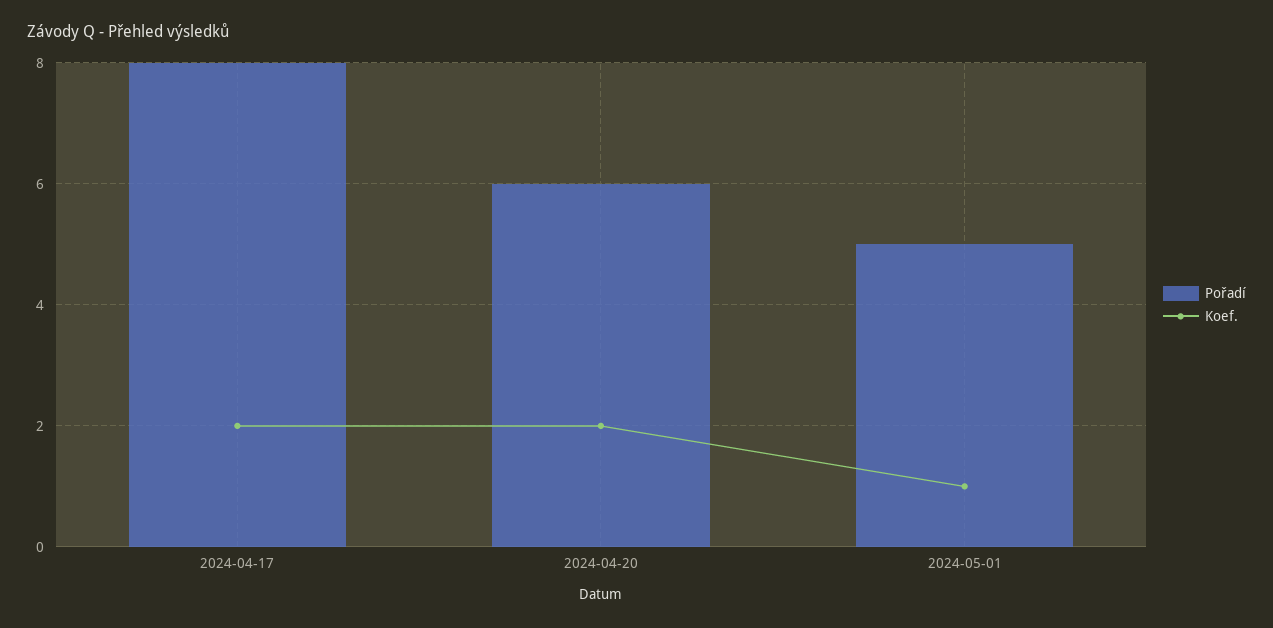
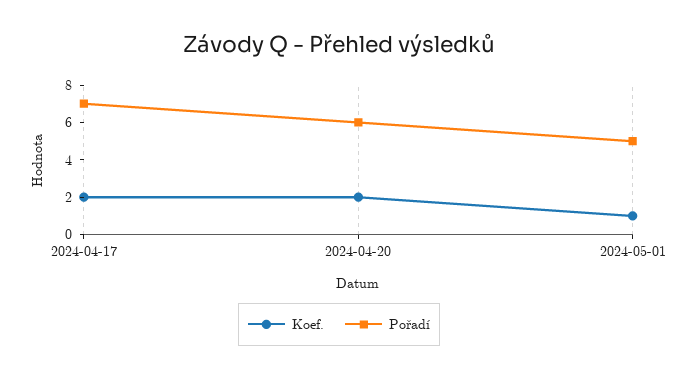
Pořadí, 2024-04-17: 8 -> 7

